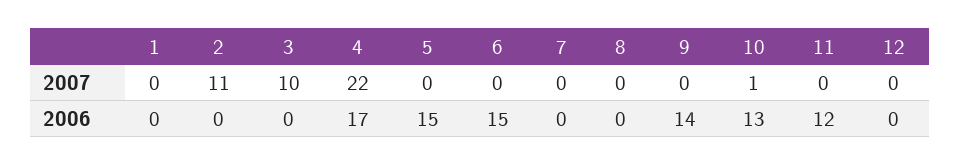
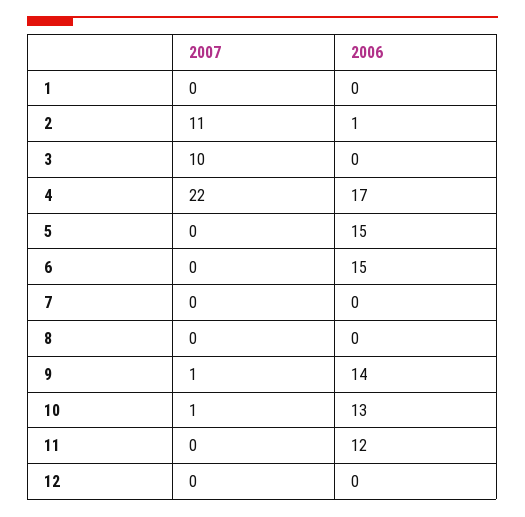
9, 2007: 0 -> 1
2, 2006: 0 -> 1

